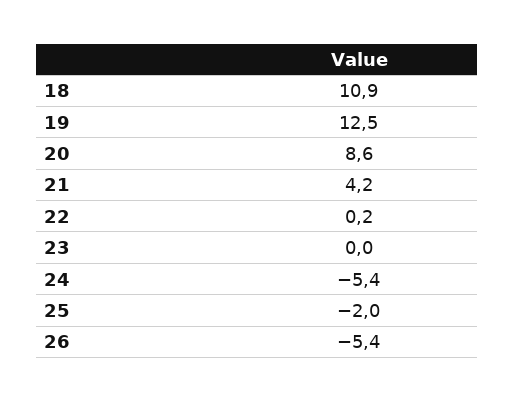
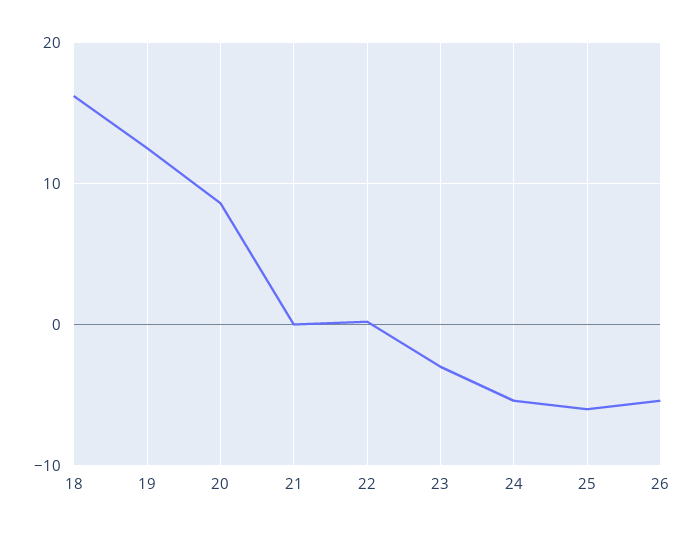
18: 10.9 -> 16
21: 4.2 -> 0
23: 0 -> -3
25: -2 -> -6

